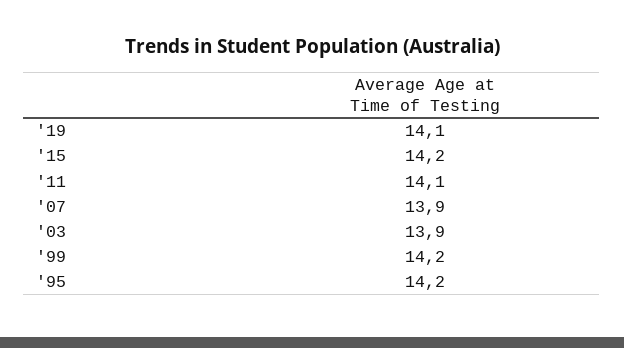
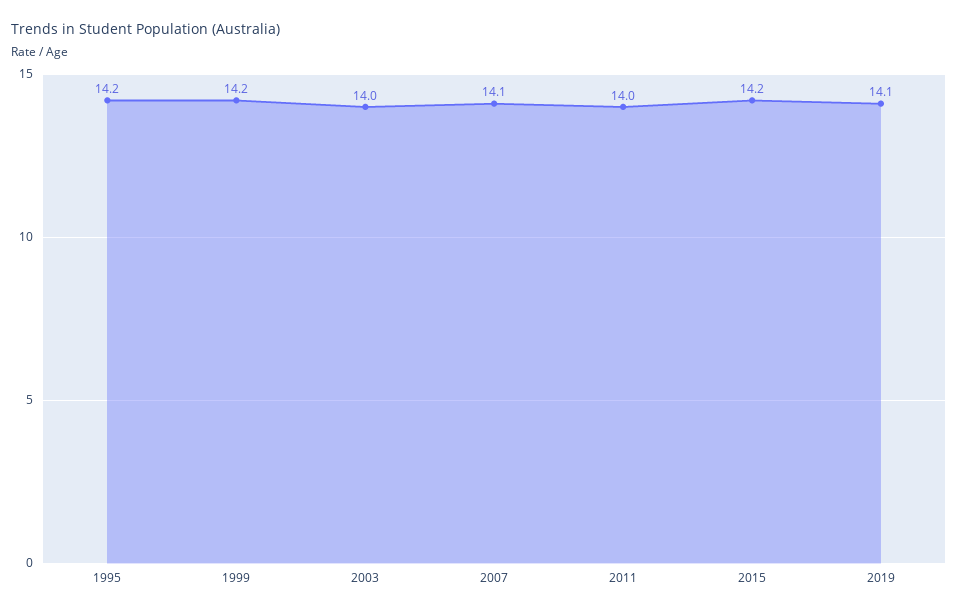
'11: 14.1 -> 14
'07: 13.9 -> 14.1
'03: 13.9 -> 14

